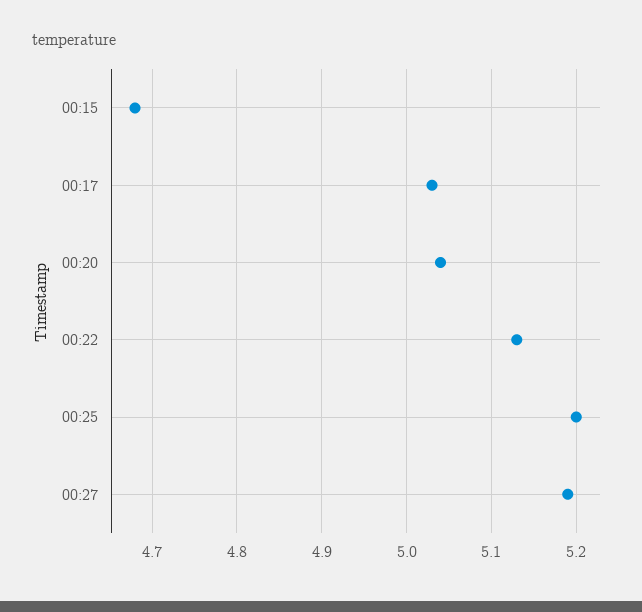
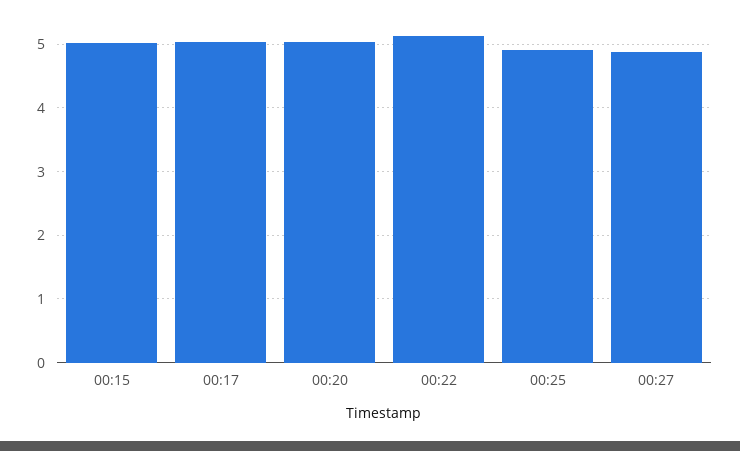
00:15: 4.68 -> 5
00:25: 5.2 -> 4.9
00:27: 5.19 -> 4.9

